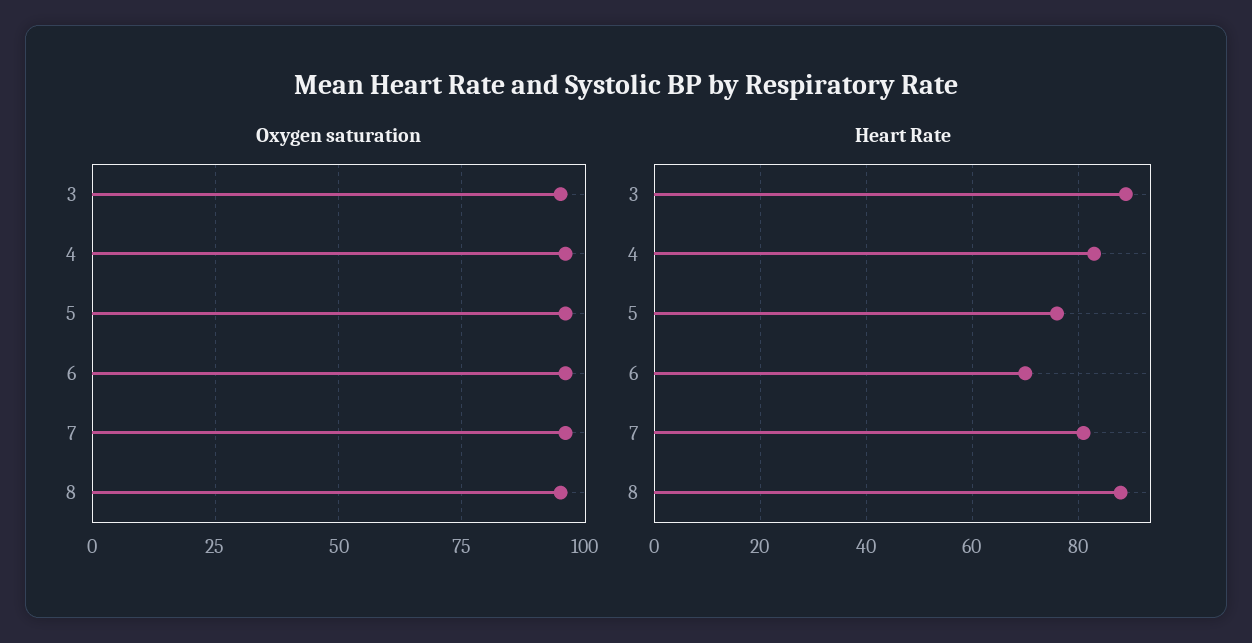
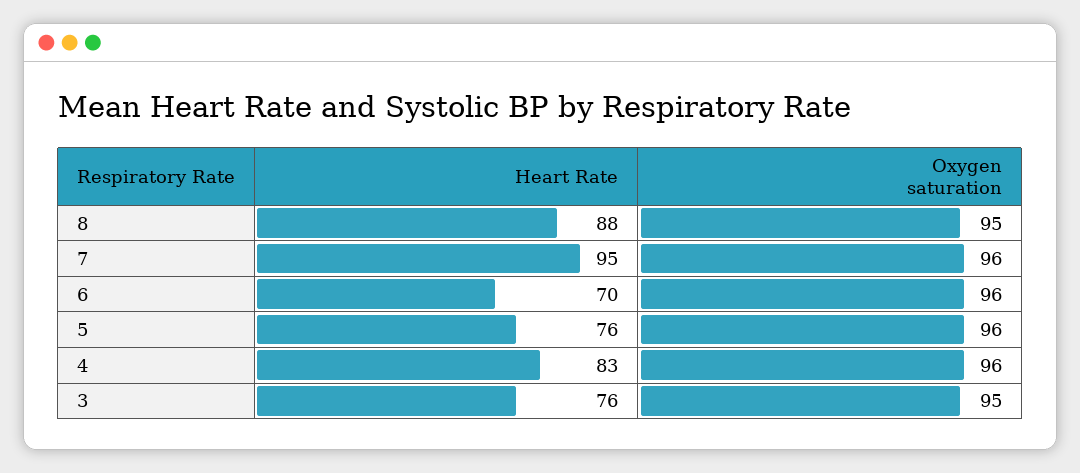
Heart Rate, 3: 90 -> 76
Heart Rate, 7: 80 -> 95

